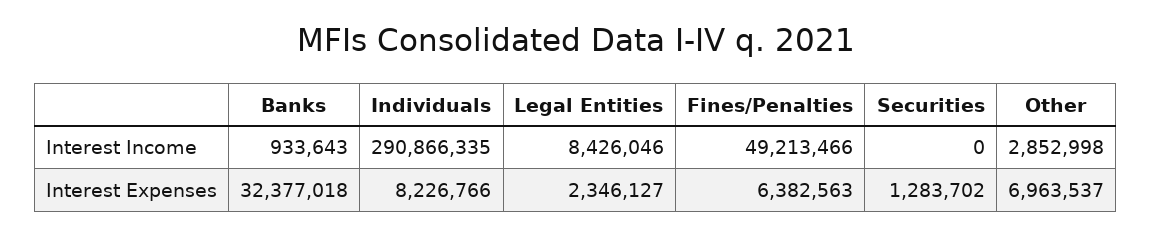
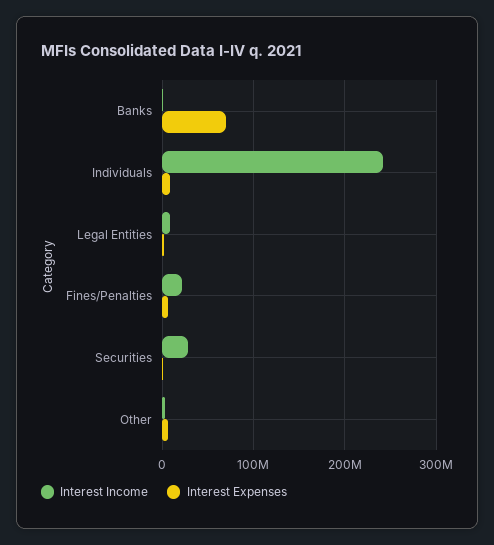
Interest Income, Individuals: 290866335 -> 240000000
Interest Income, Fines/Penalties: 49213466 -> 20000000
Interest Income, Securities: 0 -> 30000000
Interest Expenses, Banks: 32377018 -> 70000000

